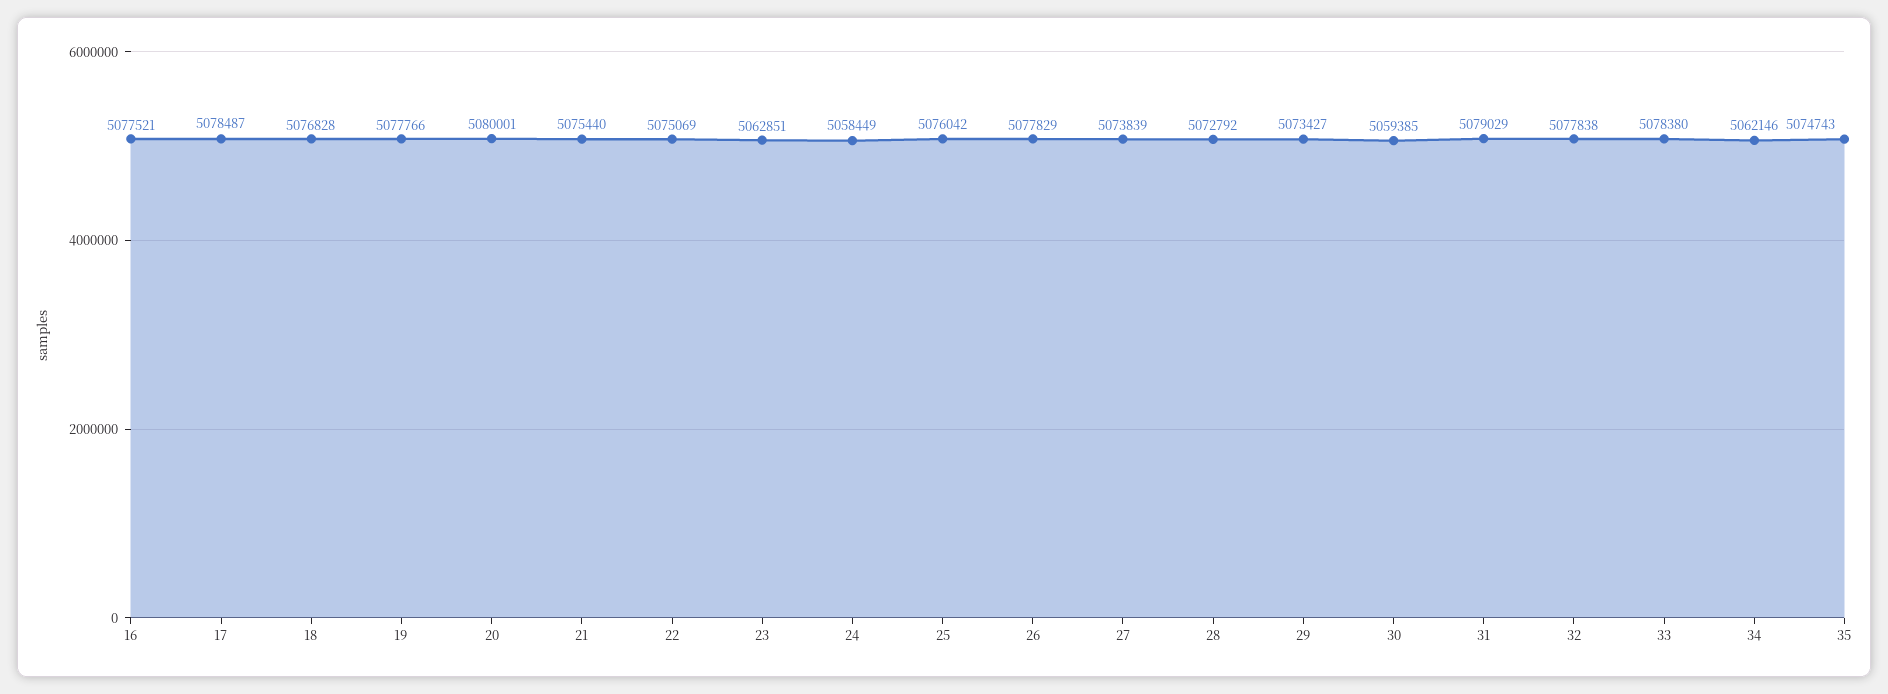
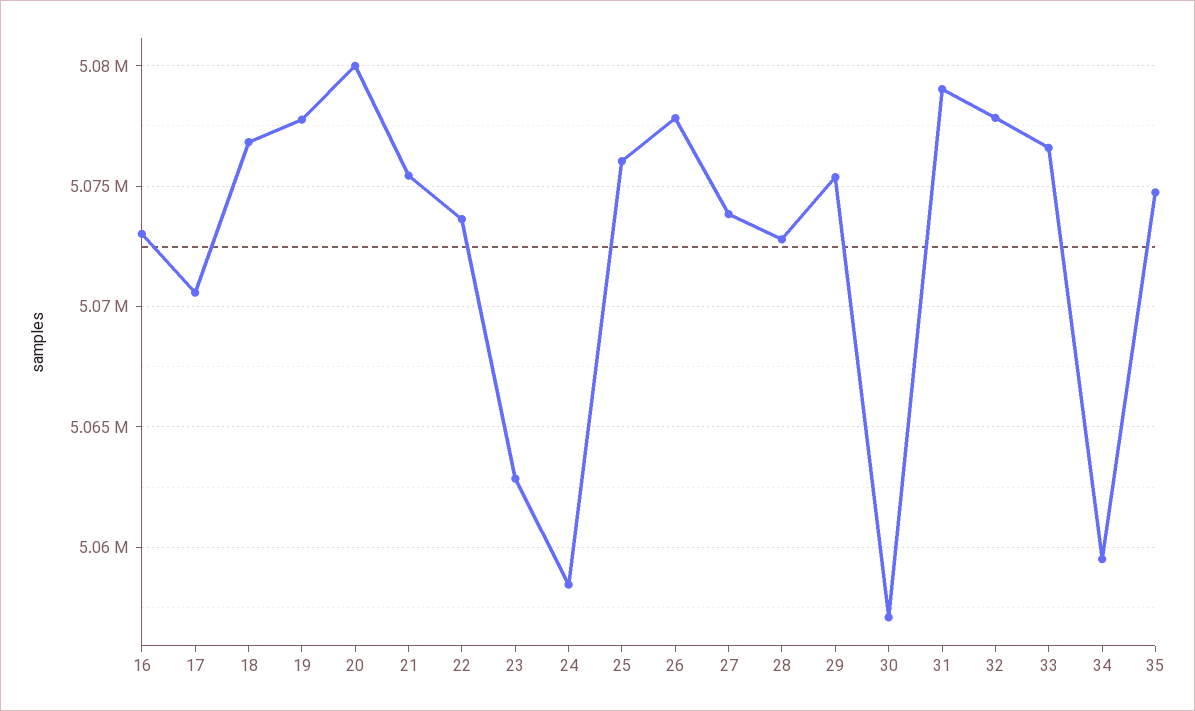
16: 5077521 -> 5073000
17: 5078487 -> 5070500
22: 5075069 -> 5073500
29: 5073427 -> 5075500
30: 5059385 -> 5057000
33: 5078380 -> 5076500
34: 5062146 -> 5059500

